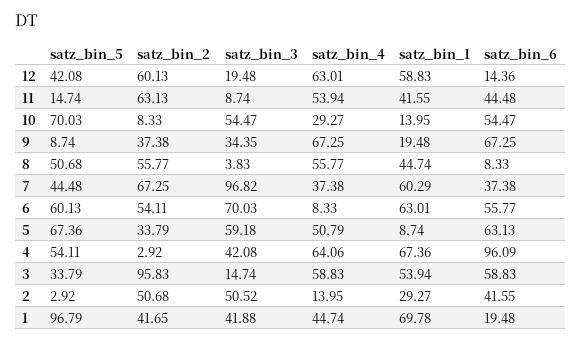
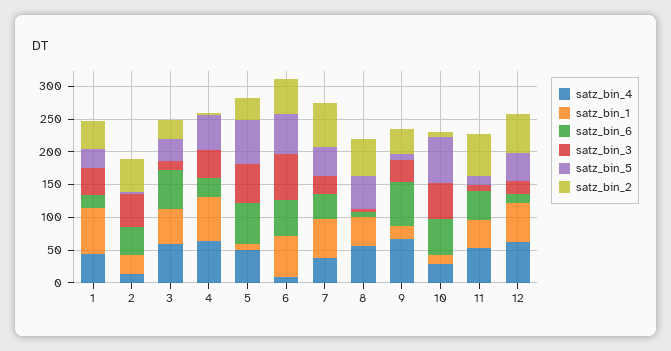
satz_bin_3, 7: 96.82 -> 25
satz_bin_6, 4: 96.09 -> 25
satz_bin_2, 3: 95.83 -> 25
satz_bin_5, 1: 96.79 -> 25

